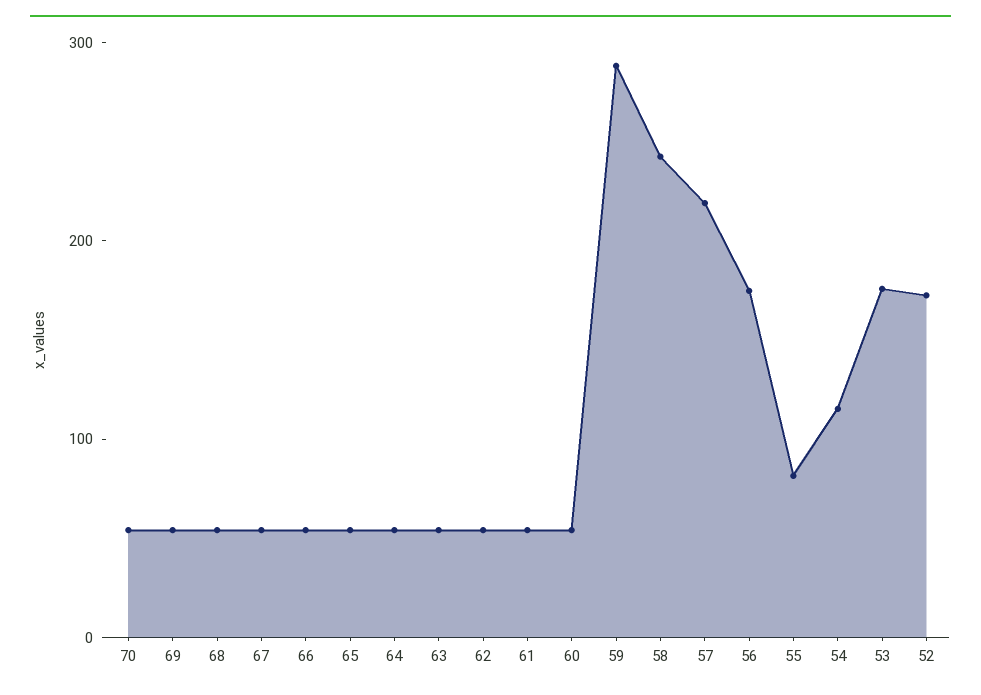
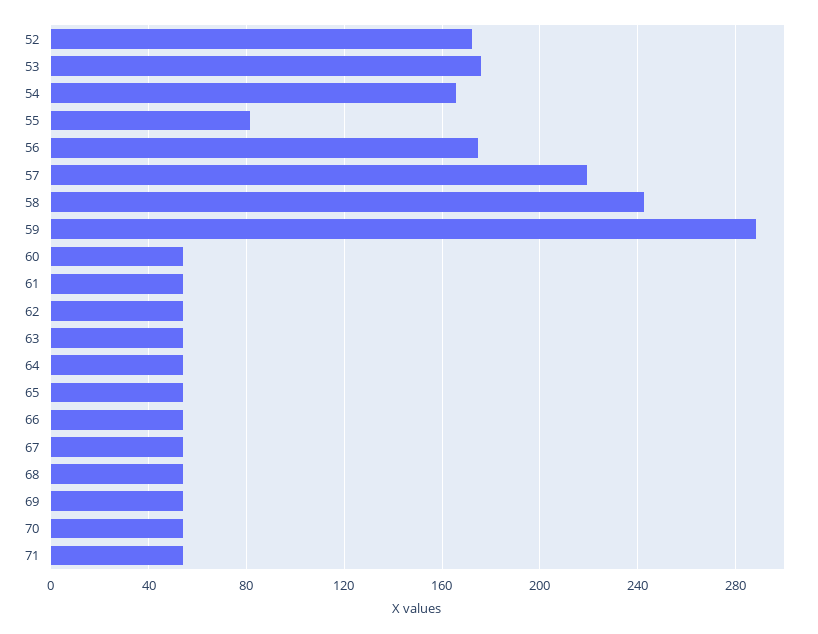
54: 120 -> 165
71: none -> 55

